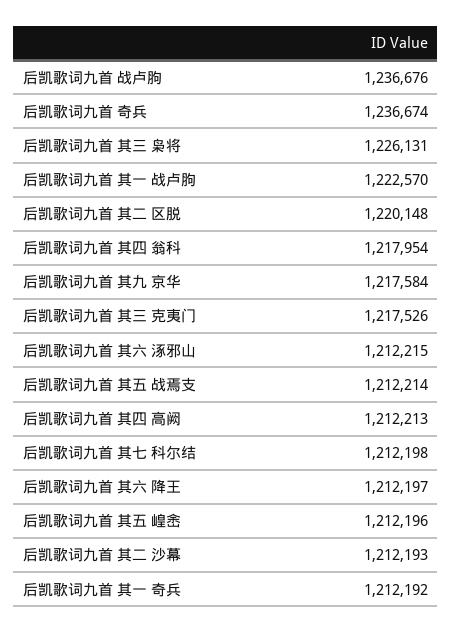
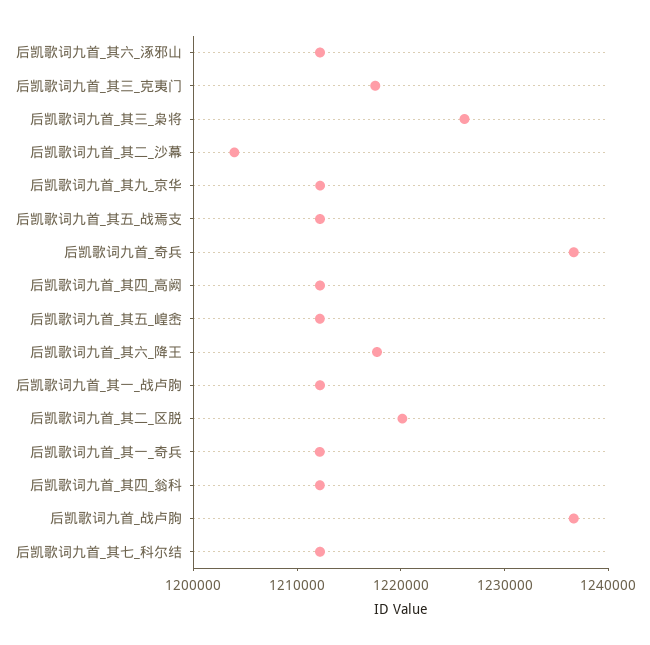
后凯歌词九首 其一 战卢胊: 1222570 -> 1212000
后凯歌词九首 其四 翁科: 1217954 -> 1212000
后凯歌词九首 其九 京华: 1217584 -> 1212000
后凯歌词九首 其六 降王: 1212197 -> 1218000
后凯歌词九首 其二 沙幕: 1212193 -> 1204000

